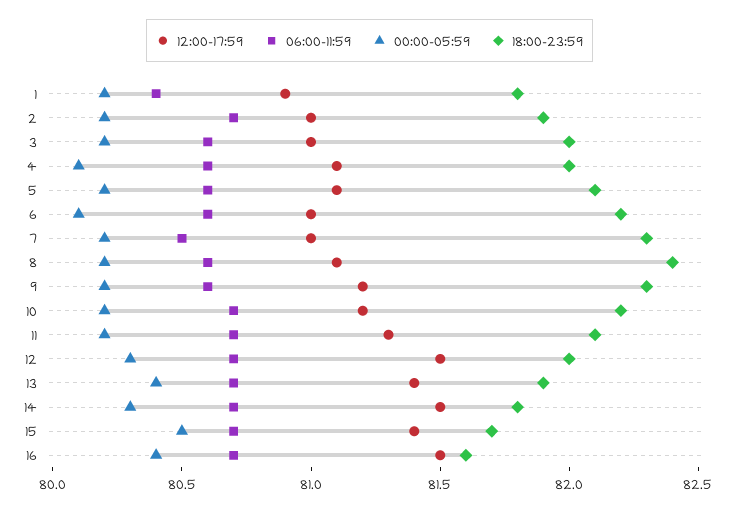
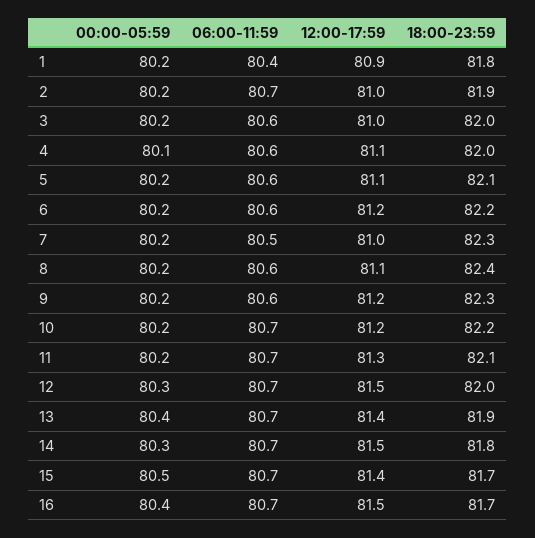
12:00-17:59, 6: 81 -> 81.2
00:00-05:59, 6: 80.1 -> 80.2
18:00-23:59, 16: 81.6 -> 81.7

